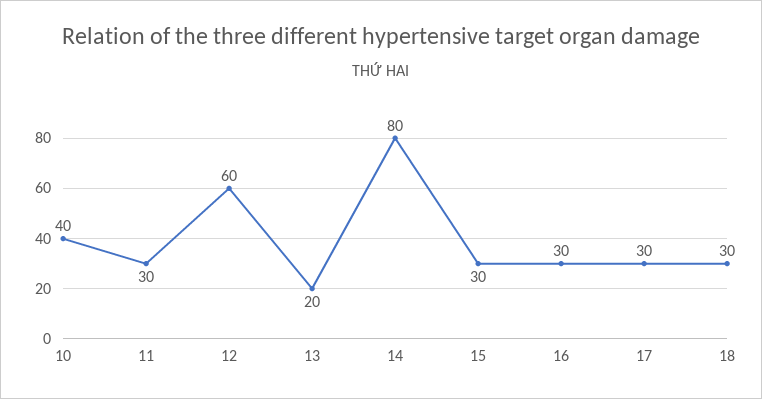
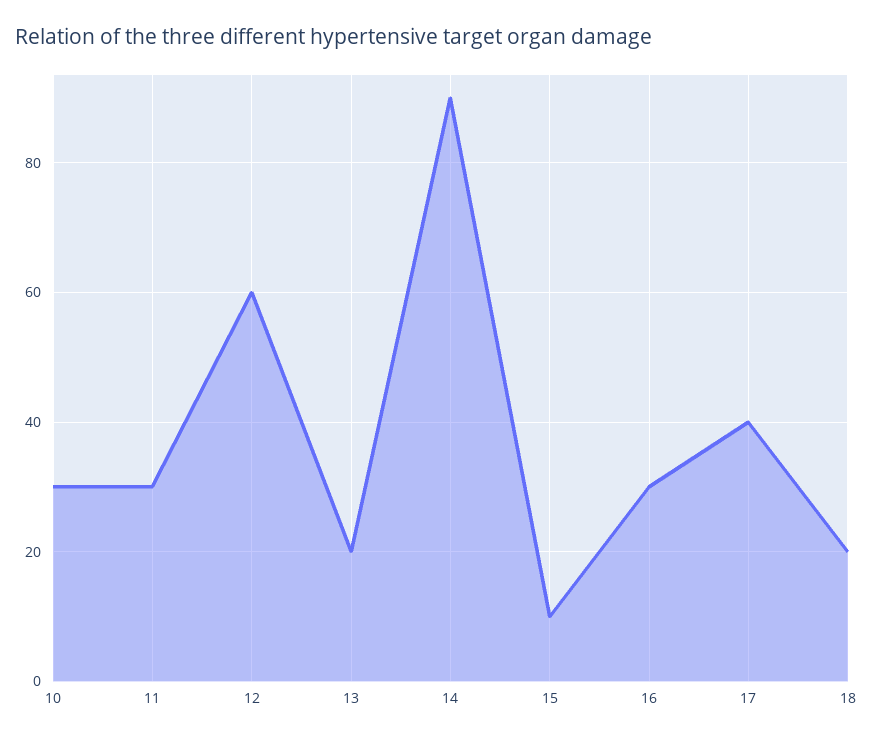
10: 40 -> 30
14: 80 -> 90
15: 30 -> 10
17: 30 -> 40
18: 30 -> 20

